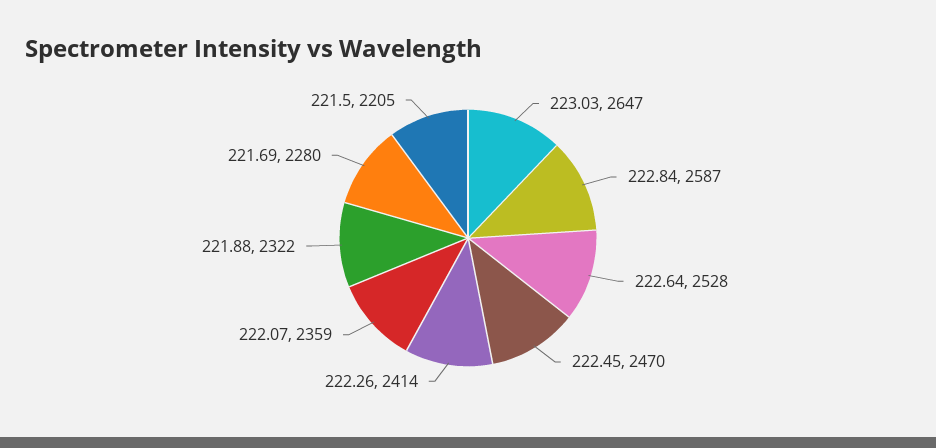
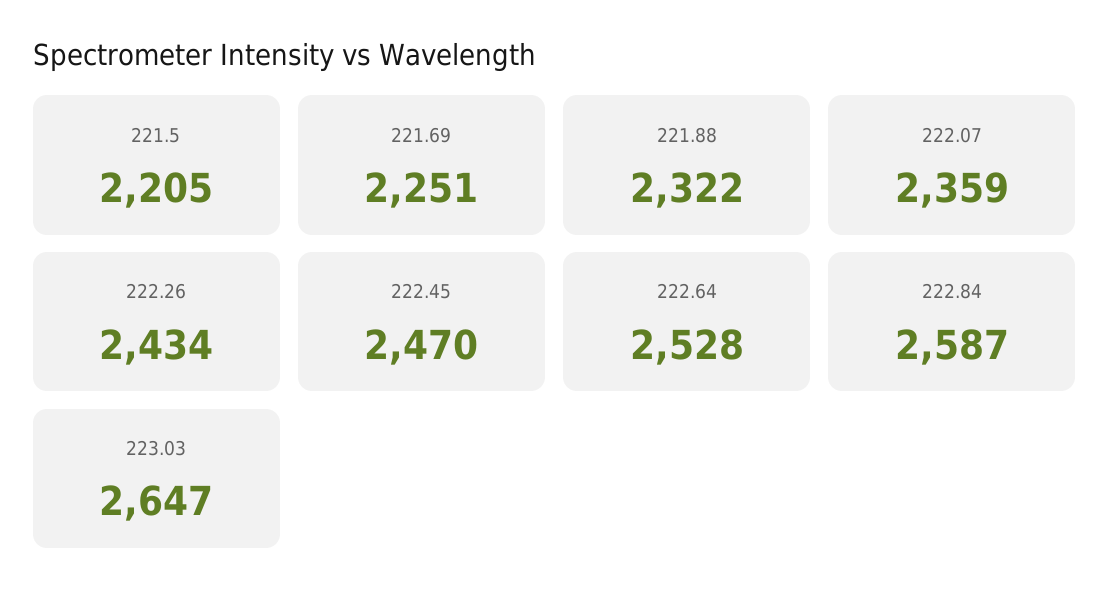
222.26: 2414 -> 2434
221.69: 2280 -> 2251

